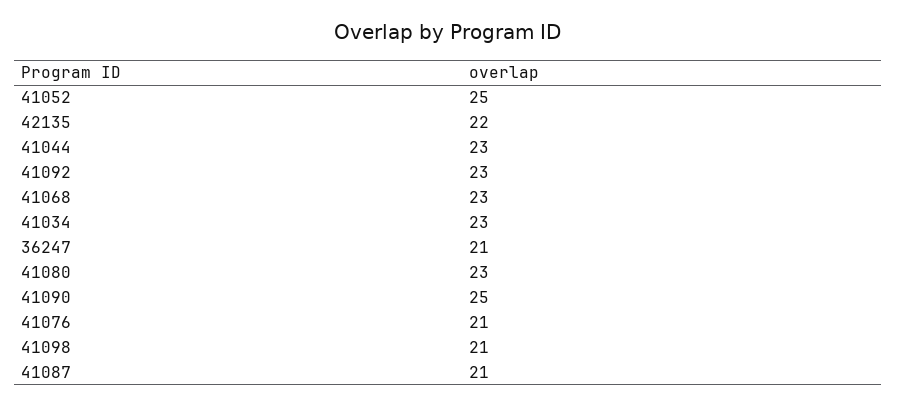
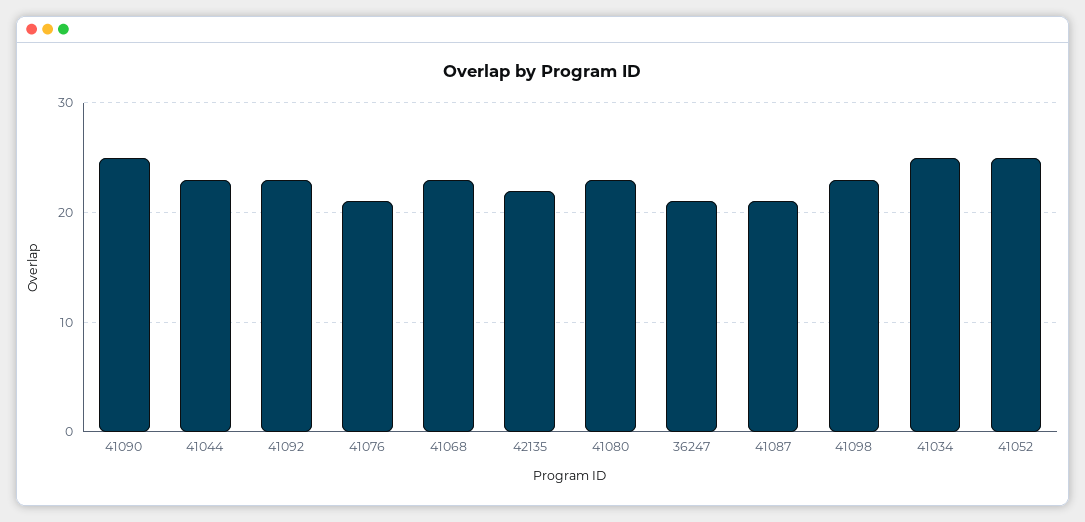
41034: 23 -> 25
41098: 21 -> 23

